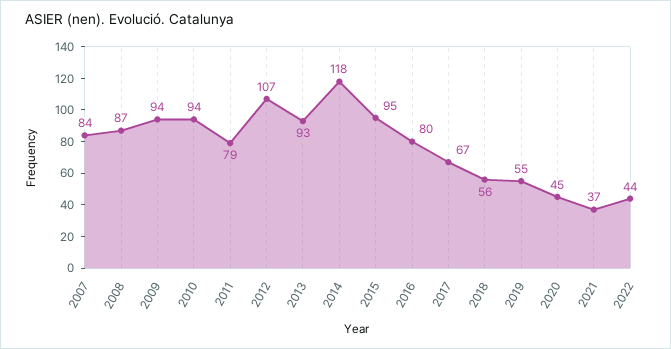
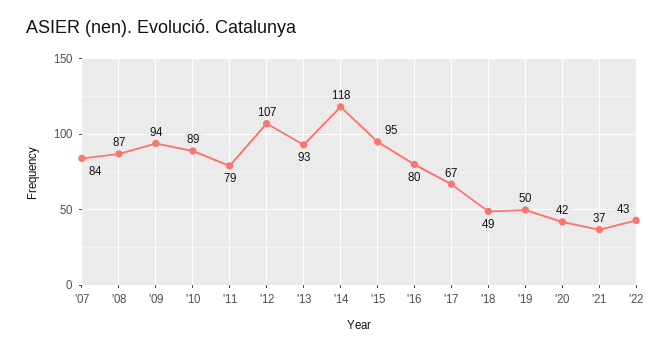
2010: 94 -> 89
2018: 56 -> 49
2019: 55 -> 50
2020: 45 -> 42
2022: 44 -> 43

